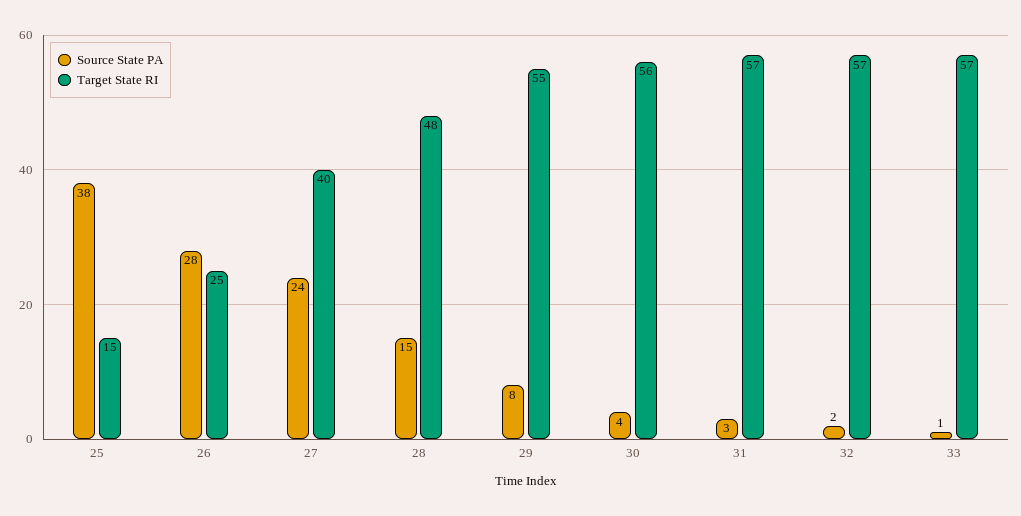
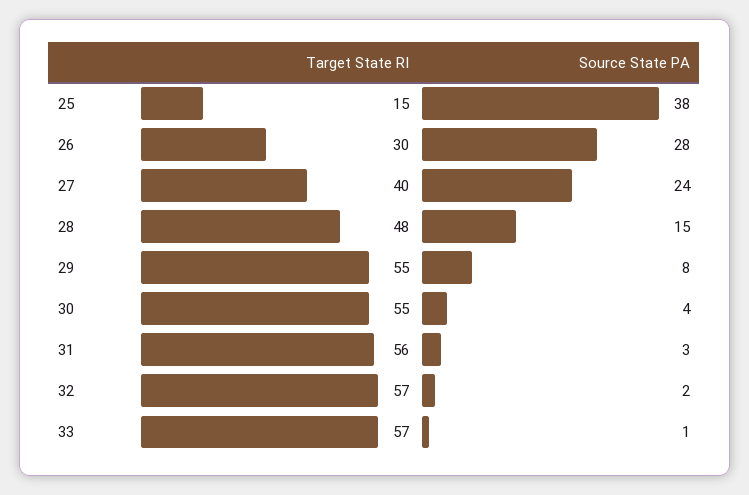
Target State RI, 26: 25 -> 30
Target State RI, 30: 56 -> 55
Target State RI, 31: 57 -> 56

